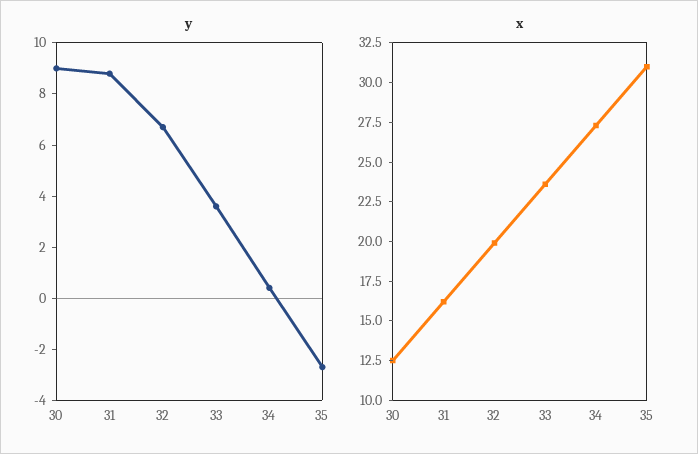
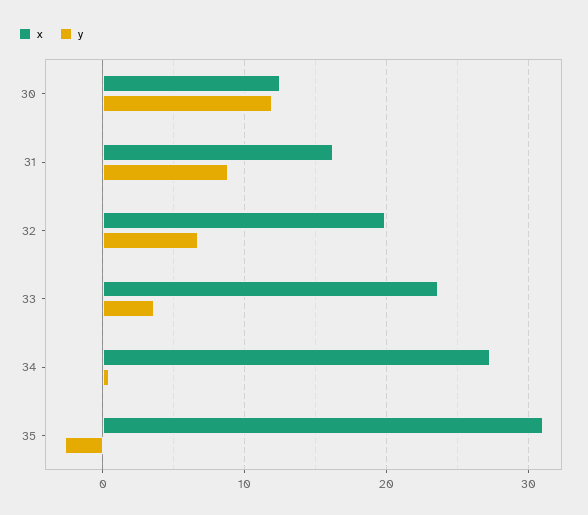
y, 30: 9 -> 12

